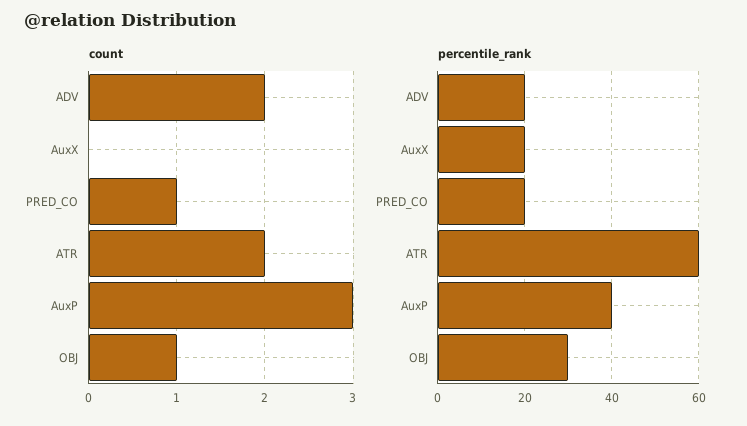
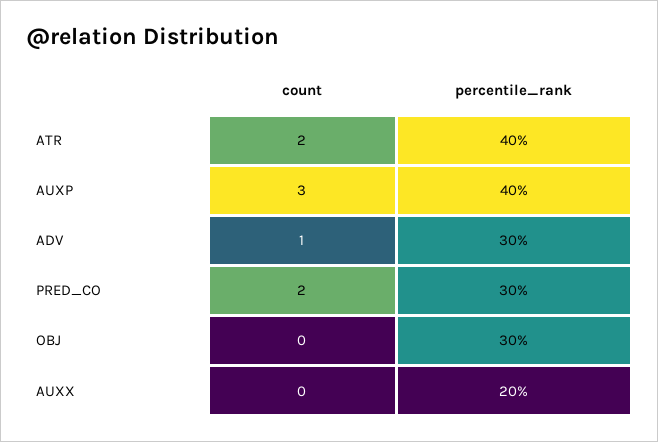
count, ADV: 2 -> 1
count, PRED_CO: 1 -> 2
count, OBJ: 1 -> 0
percentile_rank, ADV: 20 -> 30
percentile_rank, PRED_CO: 20 -> 30
percentile_rank, ATR: 60 -> 40

